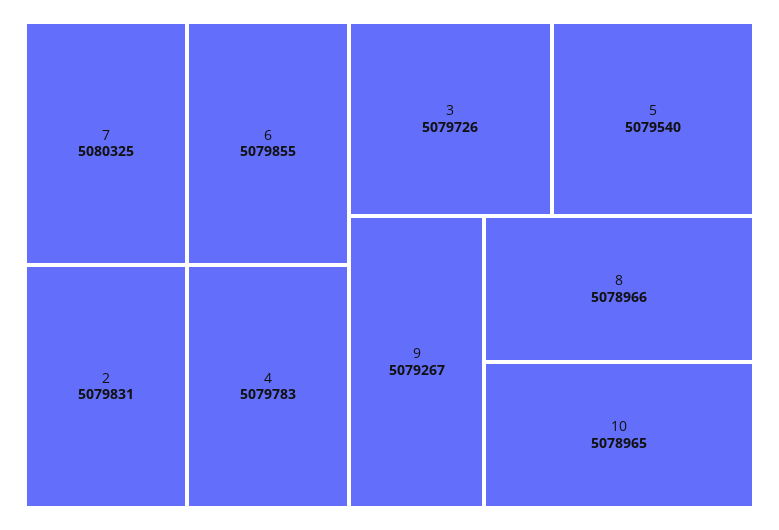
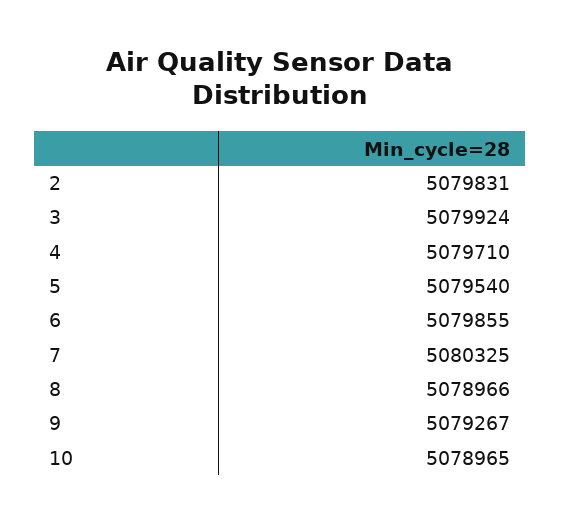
4: 5079783 -> 5079710
3: 5079726 -> 5079924

